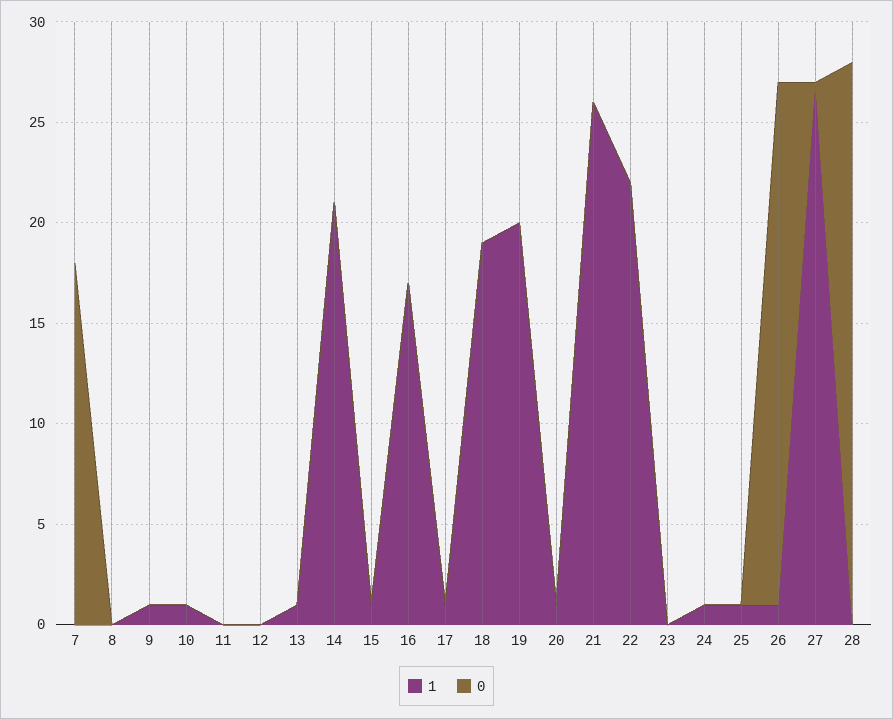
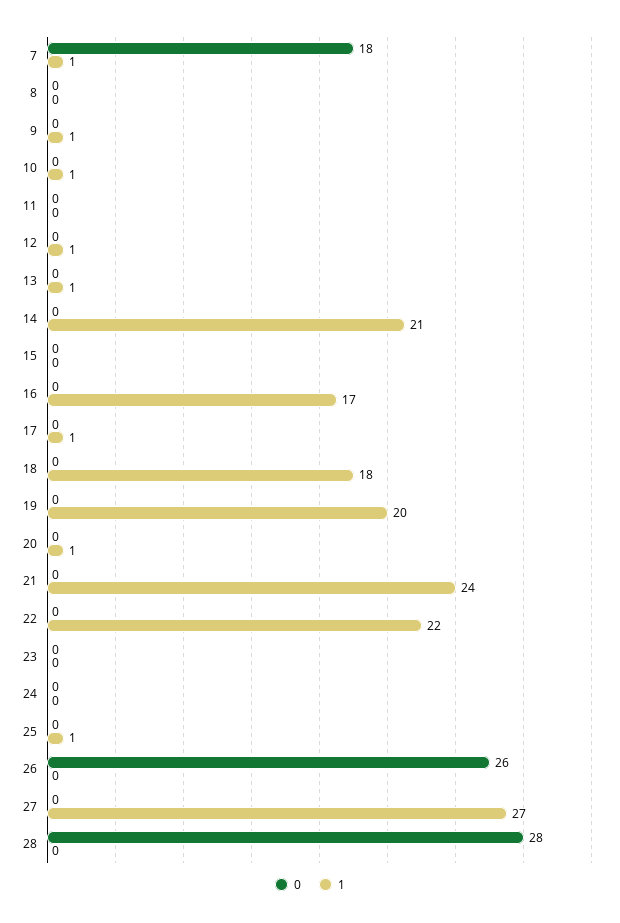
1, 7: 0 -> 1
1, 12: 0 -> 1
1, 15: 1 -> 0
1, 18: 19 -> 18
1, 21: 26 -> 24
1, 24: 1 -> 0
1, 26: 1 -> 0

